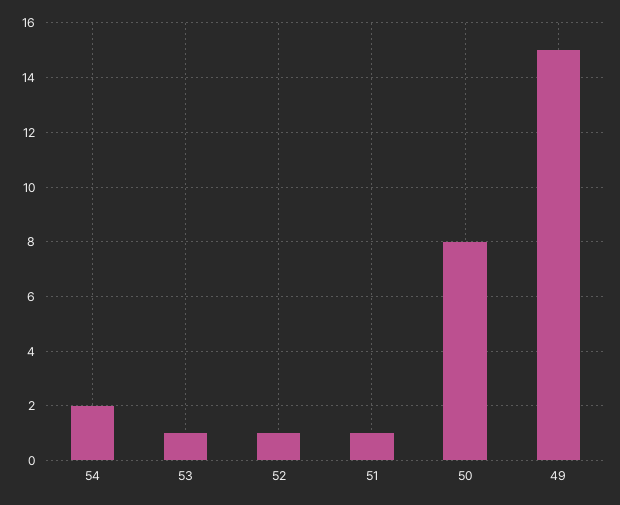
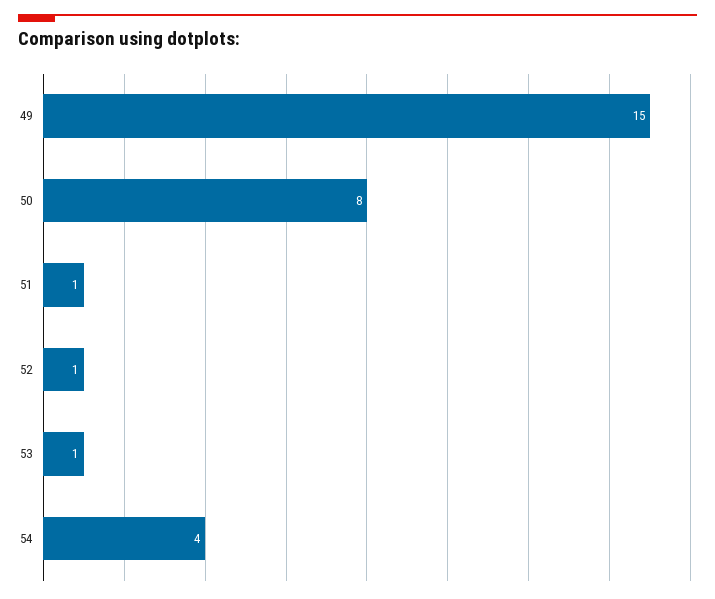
54: 2 -> 4

